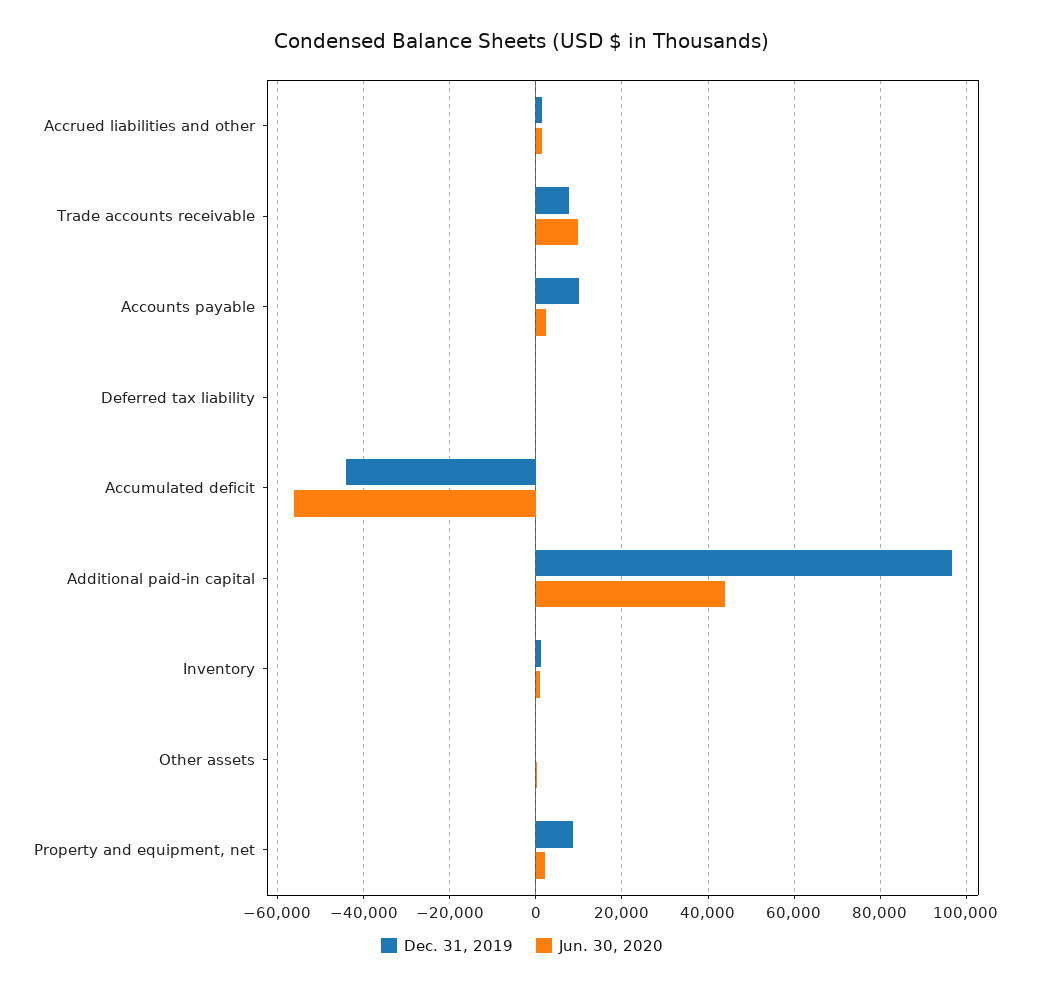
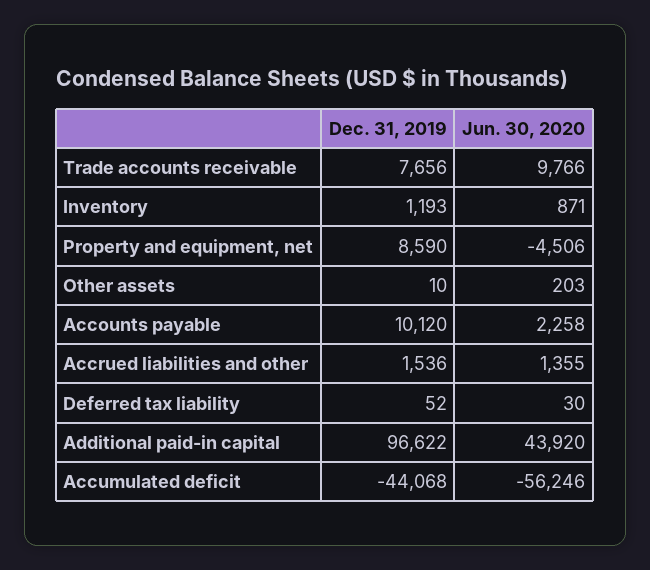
Jun. 30, 2020, Property and equipment, net: 2000 -> -4506

